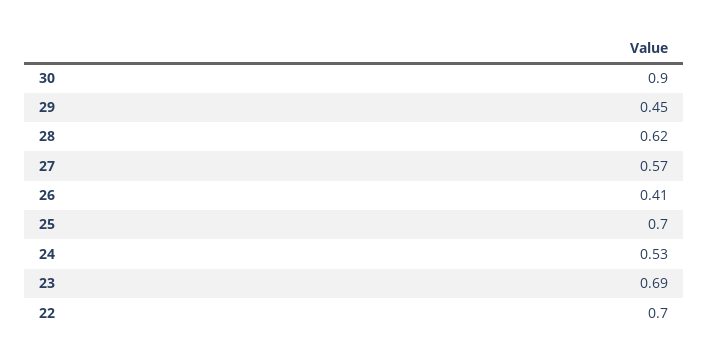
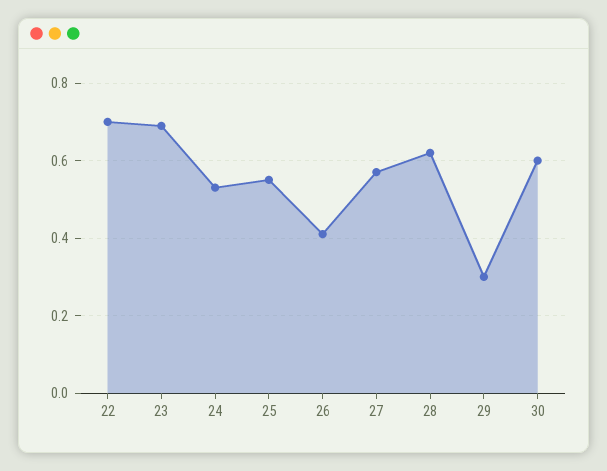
30: 0.9 -> 0.6
29: 0.45 -> 0.3
25: 0.7 -> 0.55

